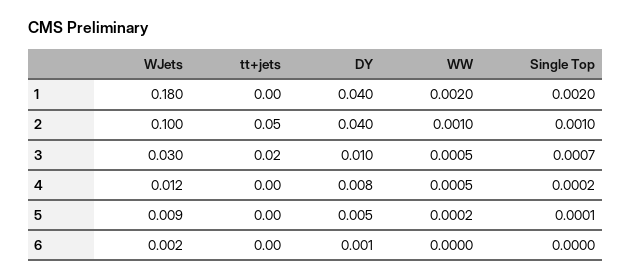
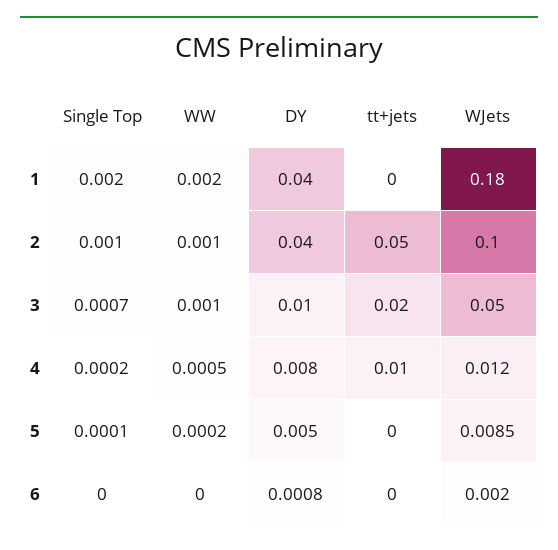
WJets, 3: 0.03 -> 0.05
WW, 3: 0.0005 -> 0.001
tt+jets, 4: 0 -> 0.01

